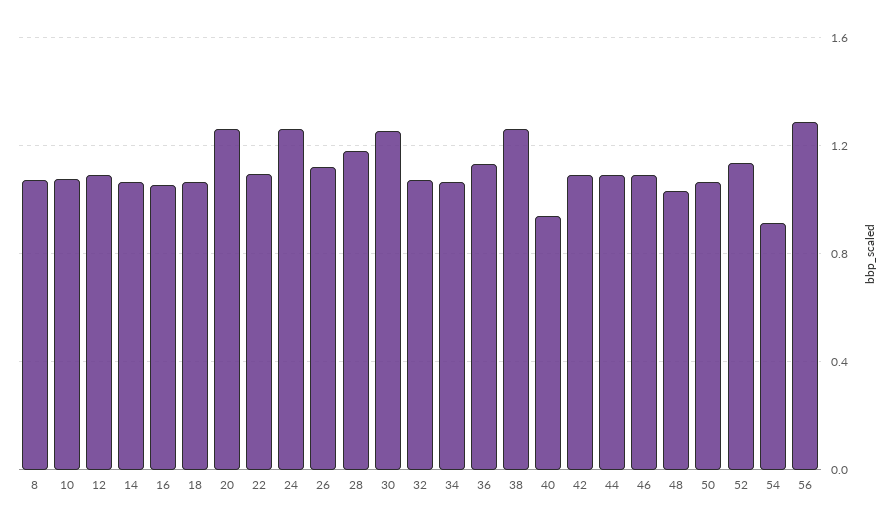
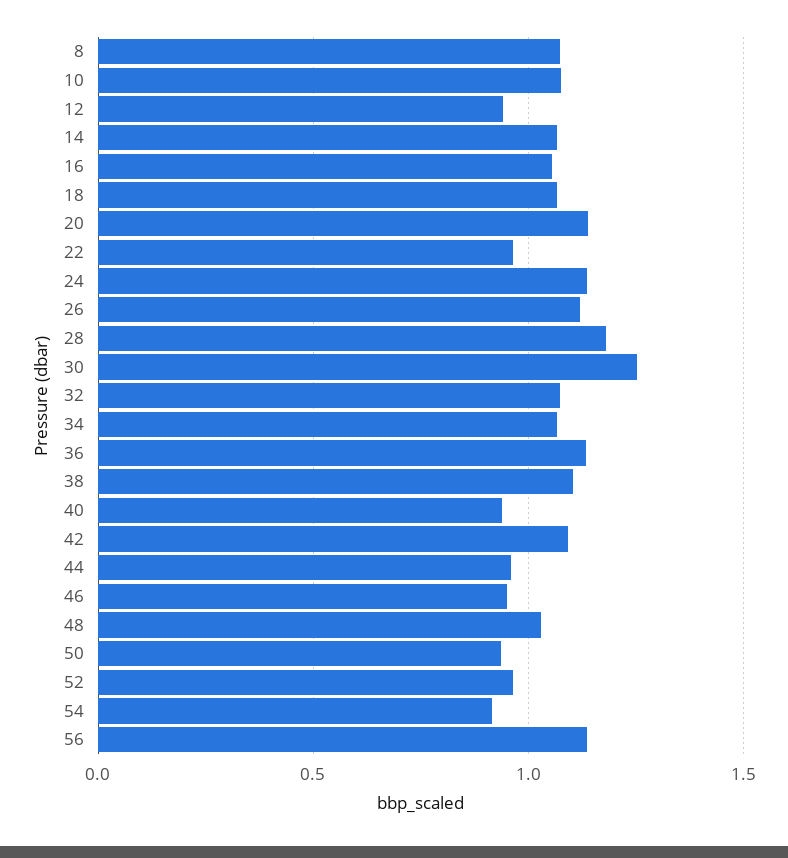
12: 1.1 -> 0.95
20: 1.25 -> 1.15
22: 1.1 -> 0.95
24: 1.25 -> 1.15
38: 1.25 -> 1.1
44: 1.1 -> 0.95
46: 1.1 -> 0.95
50: 1.05 -> 0.95
52: 1.15 -> 0.95
56: 1.3 -> 1.15

